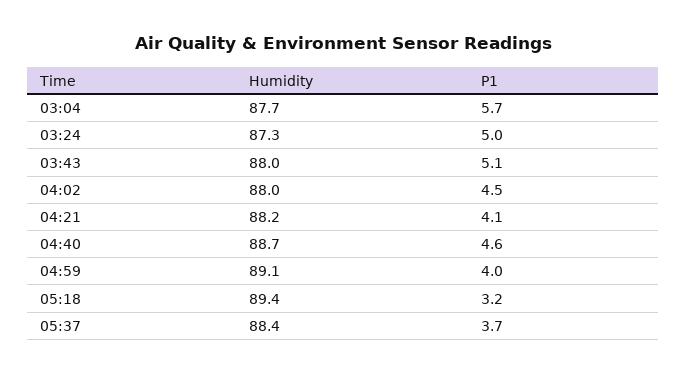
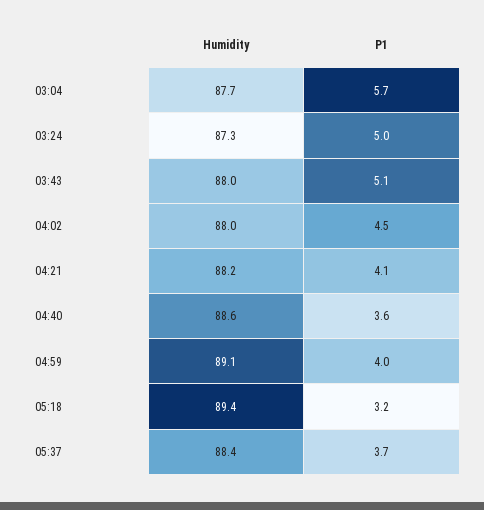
Humidity, 04:40: 88.7 -> 88.6
P1, 04:40: 4.6 -> 3.6

